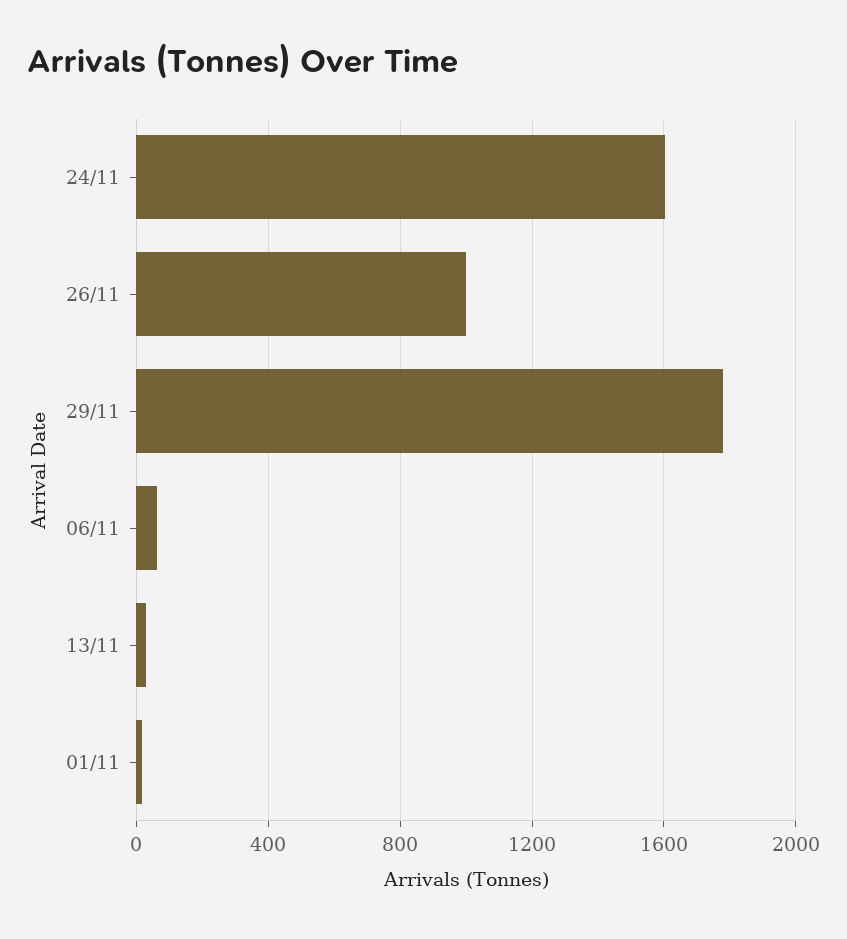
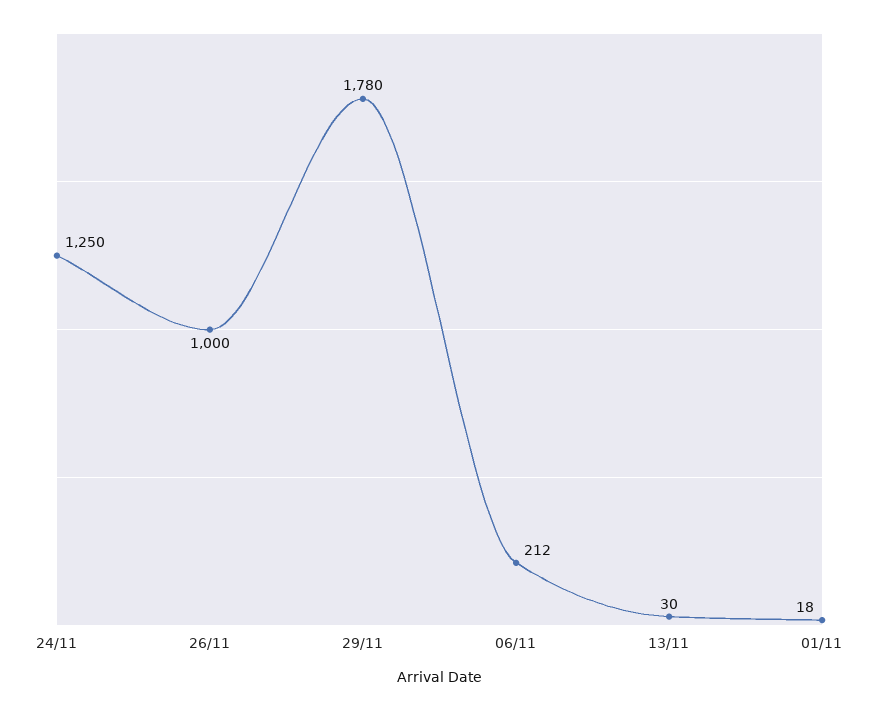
24/11: 1600 -> 1250
06/11: 50 -> 212

